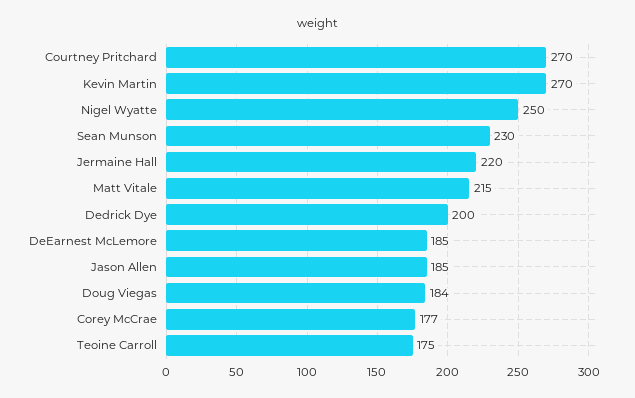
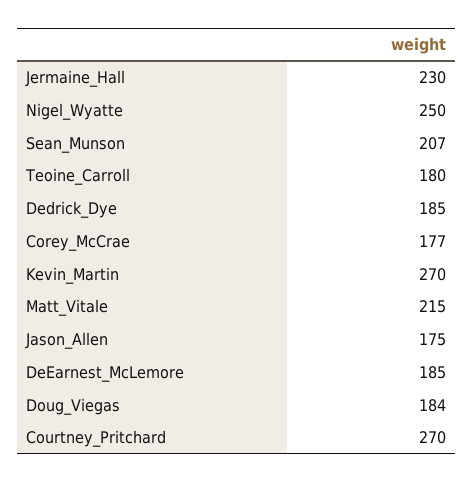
Sean Munson: 230 -> 207
Jermaine Hall: 220 -> 230
Dedrick Dye: 200 -> 185
Jason Allen: 185 -> 175
Teoine Carroll: 175 -> 180

